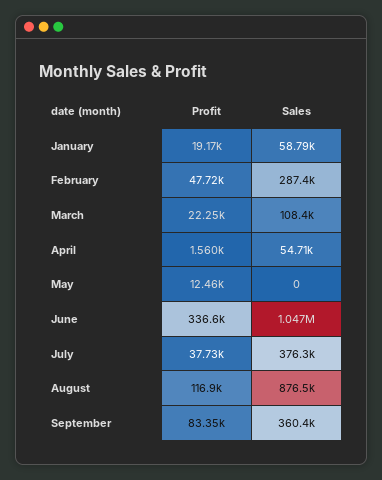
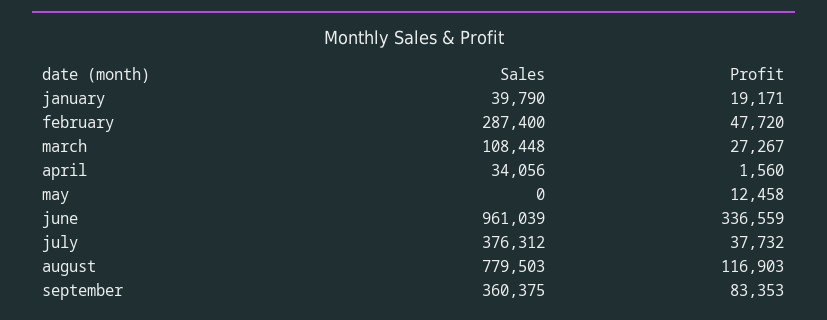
Sales, January: 58790 -> 39790
Profit, March: 22250 -> 27267
Sales, April: 54710 -> 34056
Sales, June: 1047000 -> 961039
Sales, August: 876500 -> 779503

